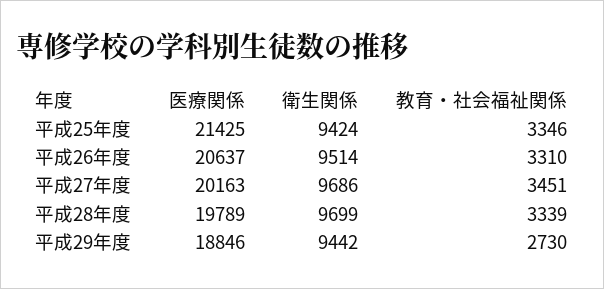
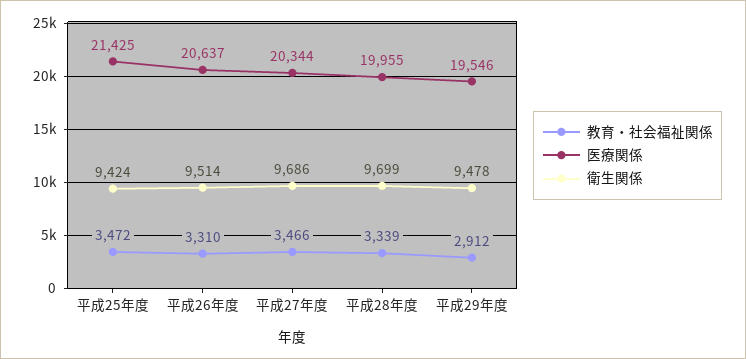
教育・社会福祉関係, 平成25年度: 3346 -> 3472
医療関係, 平成27年度: 20163 -> 20344
教育・社会福祉関係, 平成27年度: 3451 -> 3466
医療関係, 平成28年度: 19789 -> 19955
医療関係, 平成29年度: 18846 -> 19546
衛生関係, 平成29年度: 9442 -> 9478
教育・社会福祉関係, 平成29年度: 2730 -> 2912

